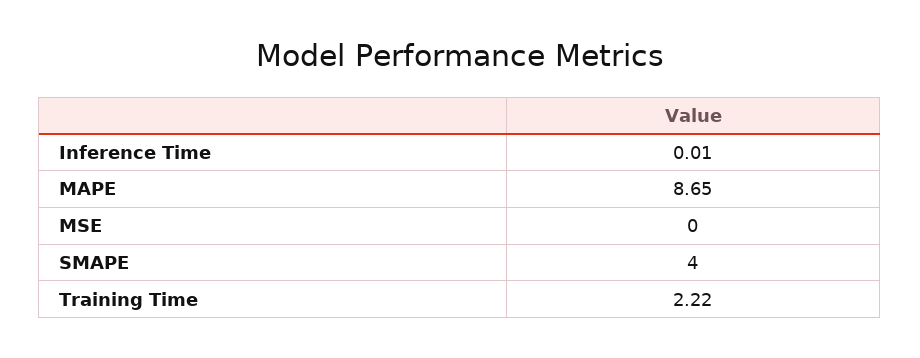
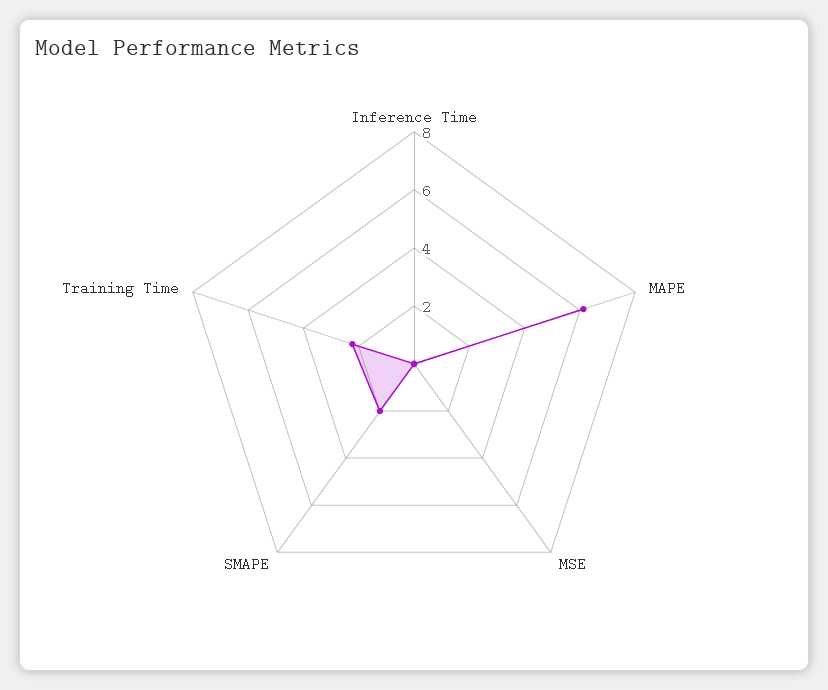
MAPE: 8.65 -> 6
SMAPE: 4 -> 2

